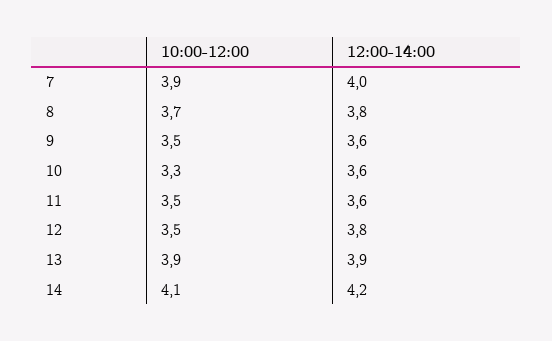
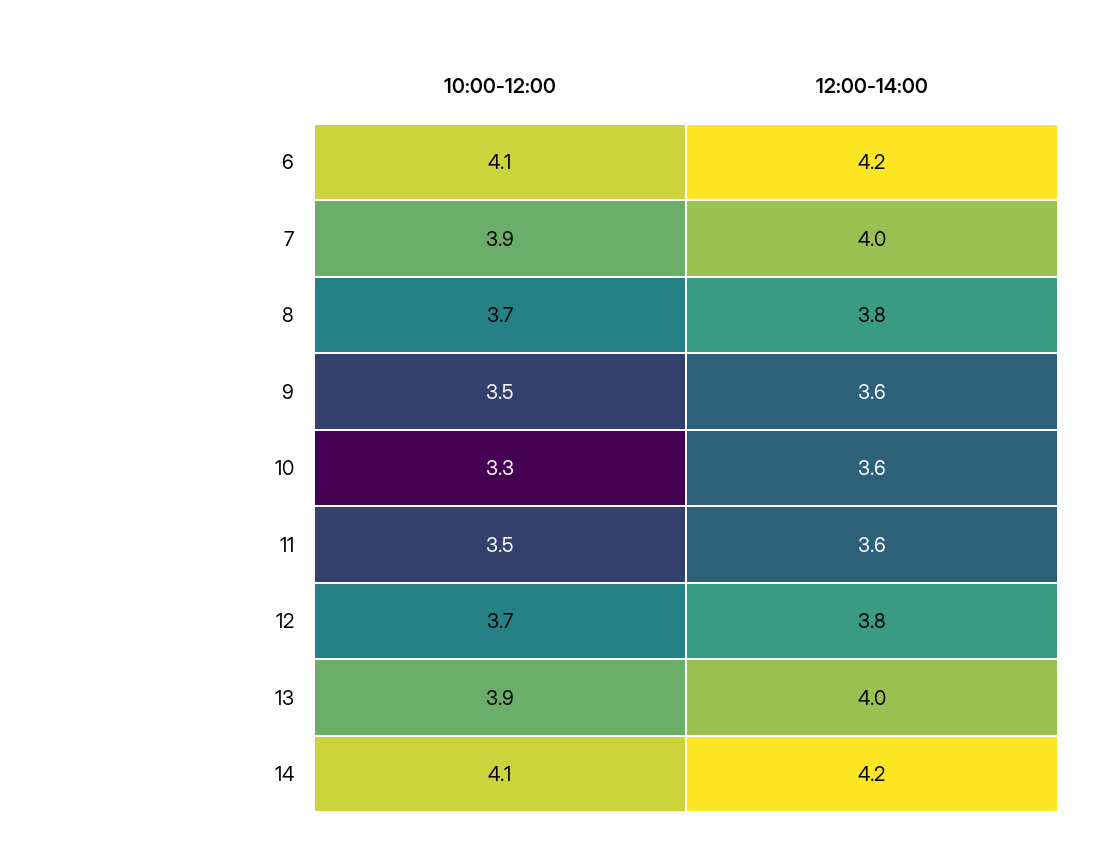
10:00-12:00, 12: 3.5 -> 3.7
12:00-14:00, 13: 3.9 -> 4
10:00-12:00, 6: none -> 4.1
12:00-14:00, 6: none -> 4.2

